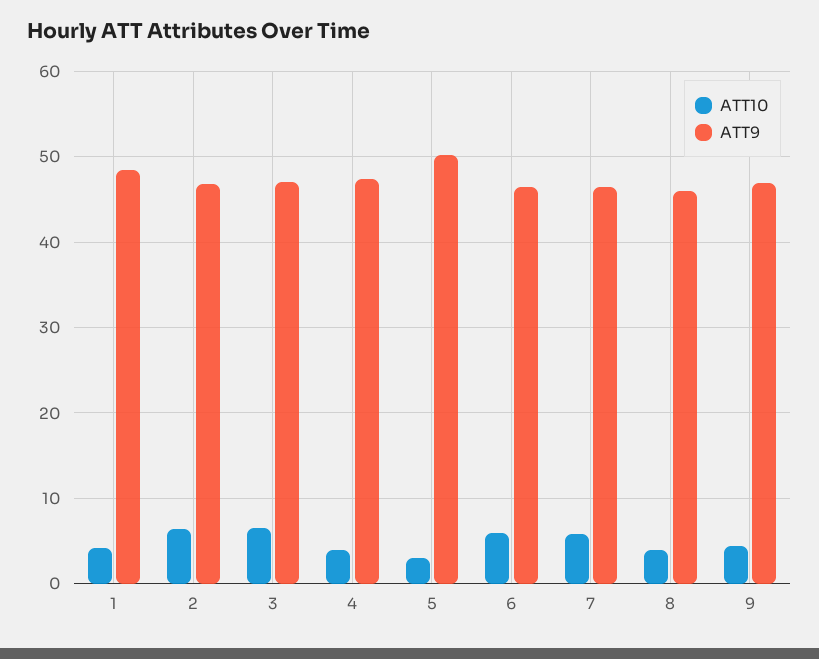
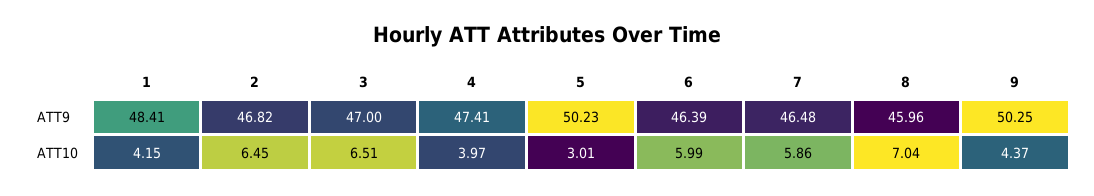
ATT10, 8: 4 -> 7.04
ATT9, 9: 47 -> 50.25

